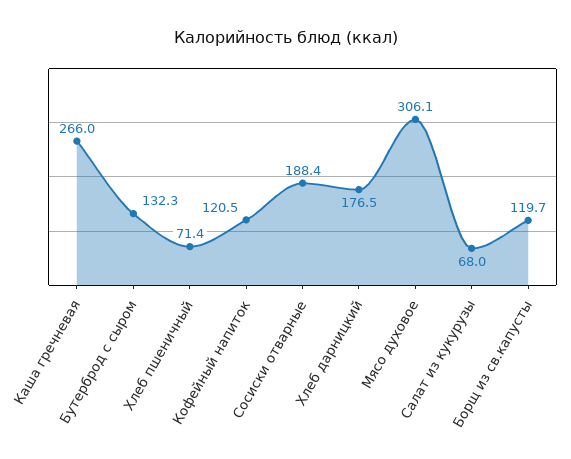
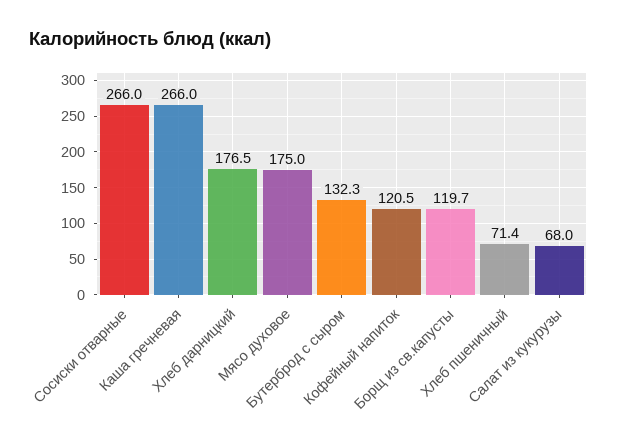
Сосиски отварные: 188.4 -> 266
Мясо духовое: 306.1 -> 175

